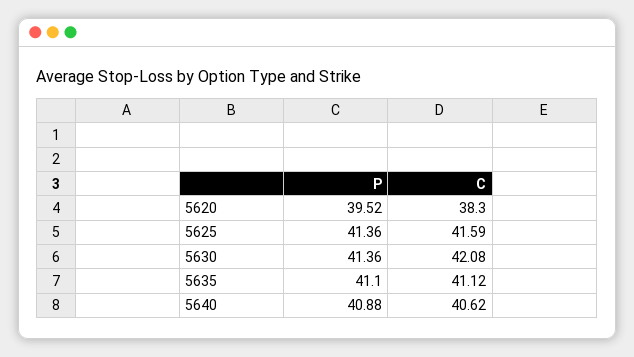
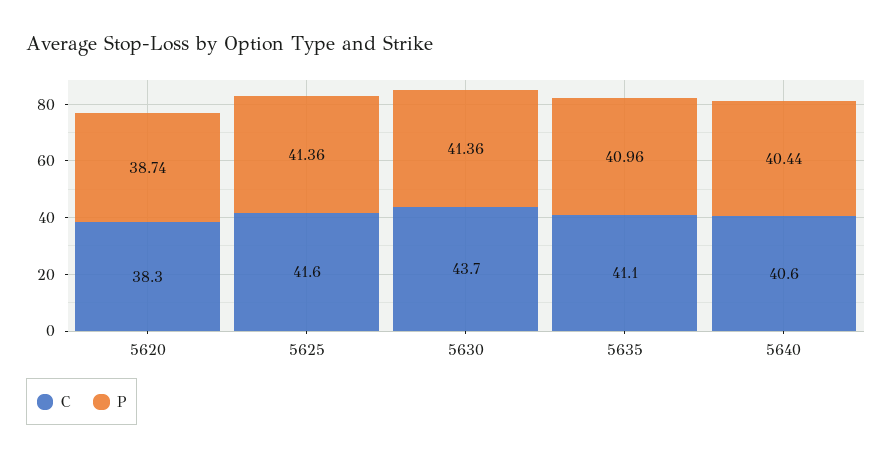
P, 5620: 39.52 -> 38.74
C, 5630: 42.08 -> 43.7
P, 5635: 41.1 -> 40.96
P, 5640: 40.88 -> 40.44

